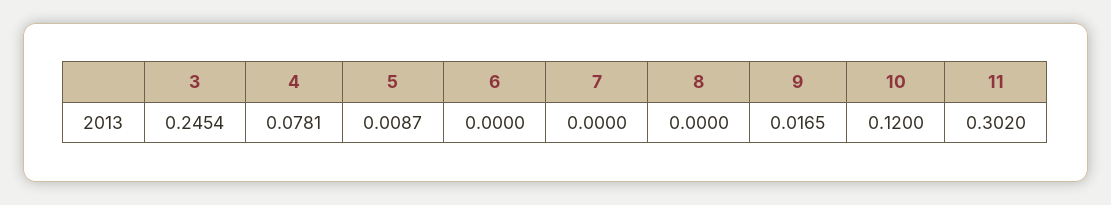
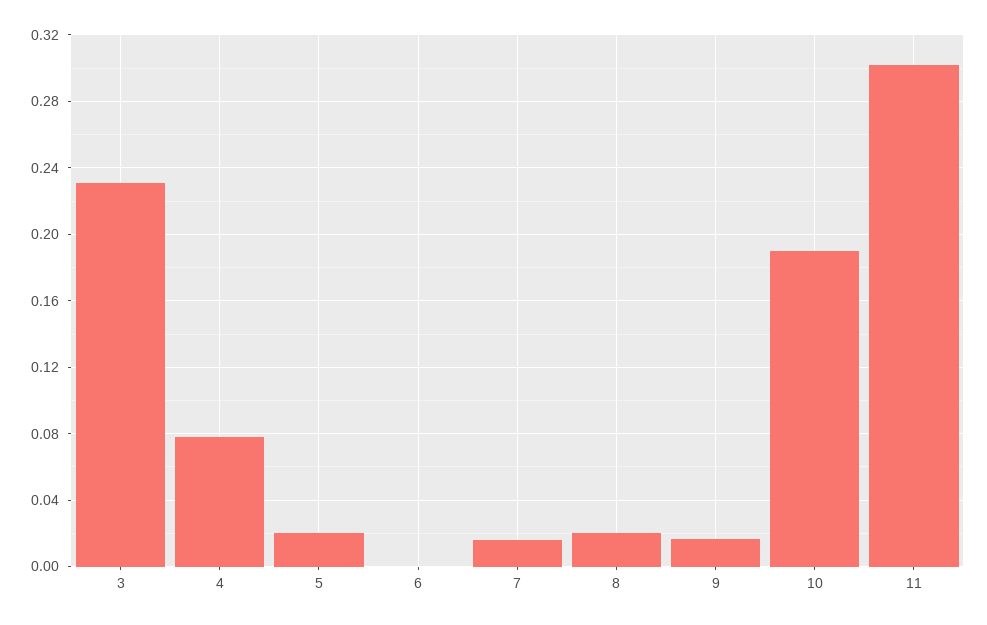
3: 0.2454 -> 0.23
5: 0.0087 -> 0.02
7: 0 -> 0.015
8: 0 -> 0.02
10: 0.12 -> 0.19

